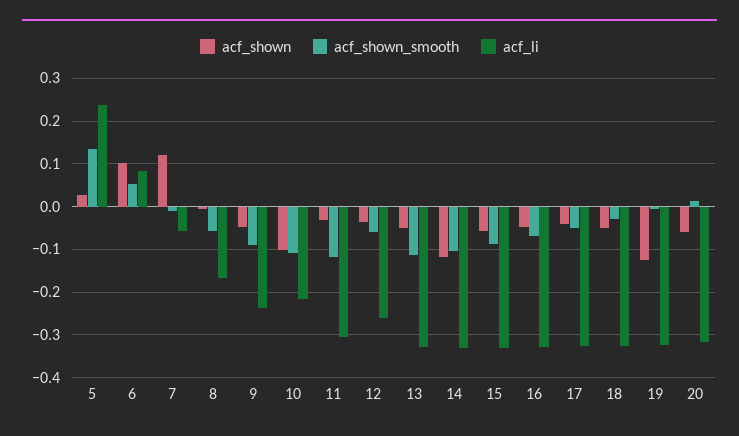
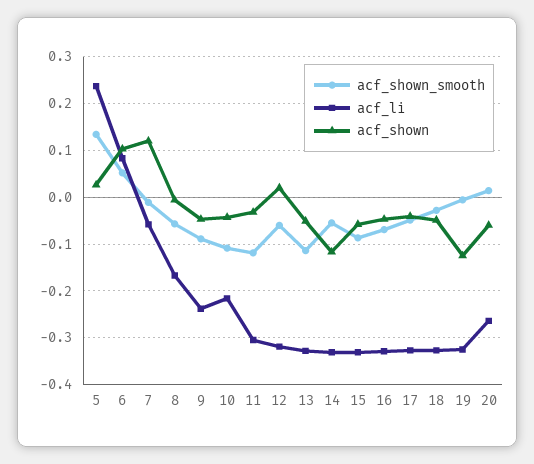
acf_shown, 10: -0.1 -> -0.04
acf_shown, 12: -0.04 -> 0.02
acf_li, 12: -0.26 -> -0.32
acf_shown_smooth, 14: -0.1 -> -0.06
acf_li, 20: -0.32 -> -0.26

